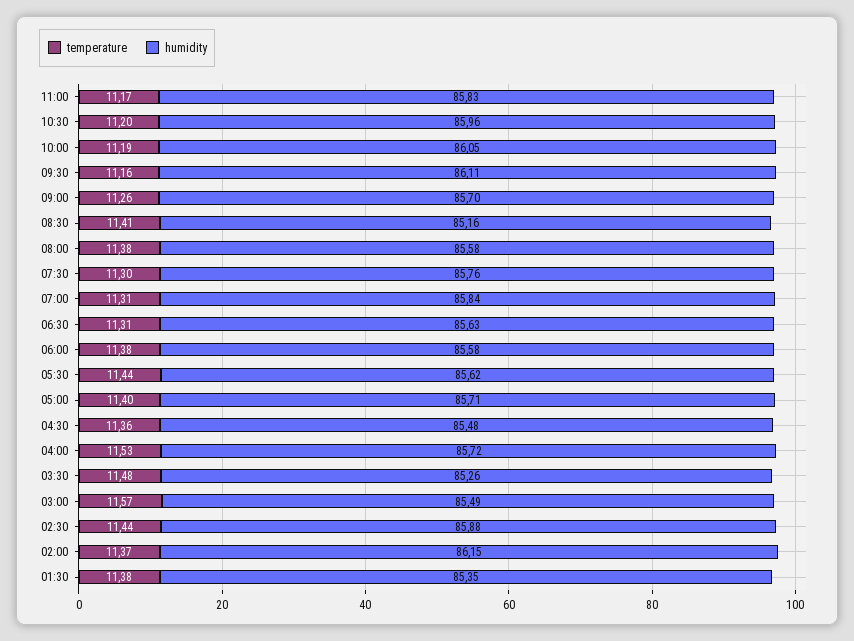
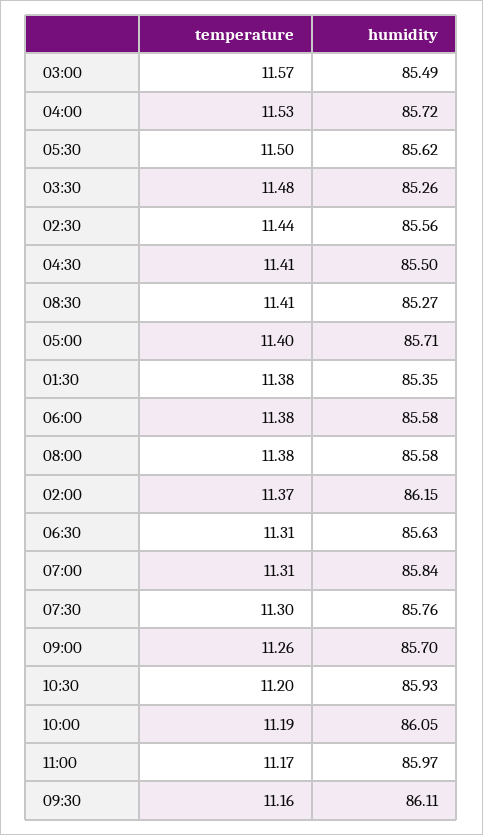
humidity, 11:00: 85.83 -> 85.97
humidity, 10:30: 85.96 -> 85.93
humidity, 08:30: 85.16 -> 85.27
temperature, 05:30: 11.44 -> 11.5
temperature, 04:30: 11.36 -> 11.41
humidity, 04:30: 85.48 -> 85.5
humidity, 02:30: 85.88 -> 85.56

